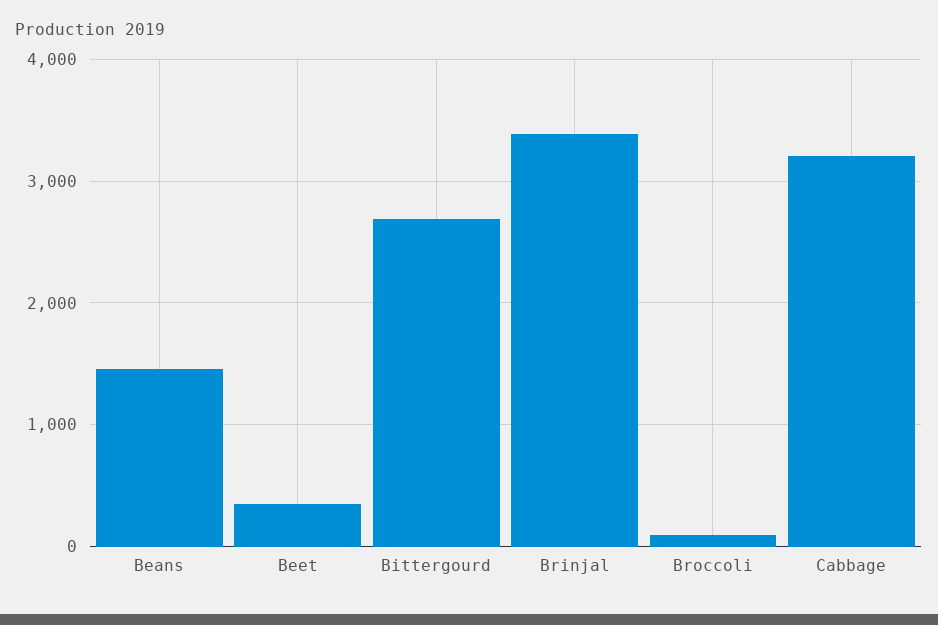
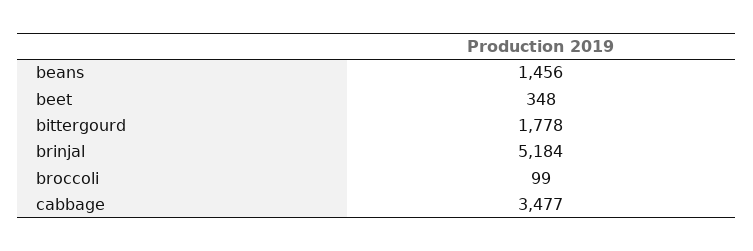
Bittergourd: 2700 -> 1778
Brinjal: 3400 -> 5184
Cabbage: 3200 -> 3477

